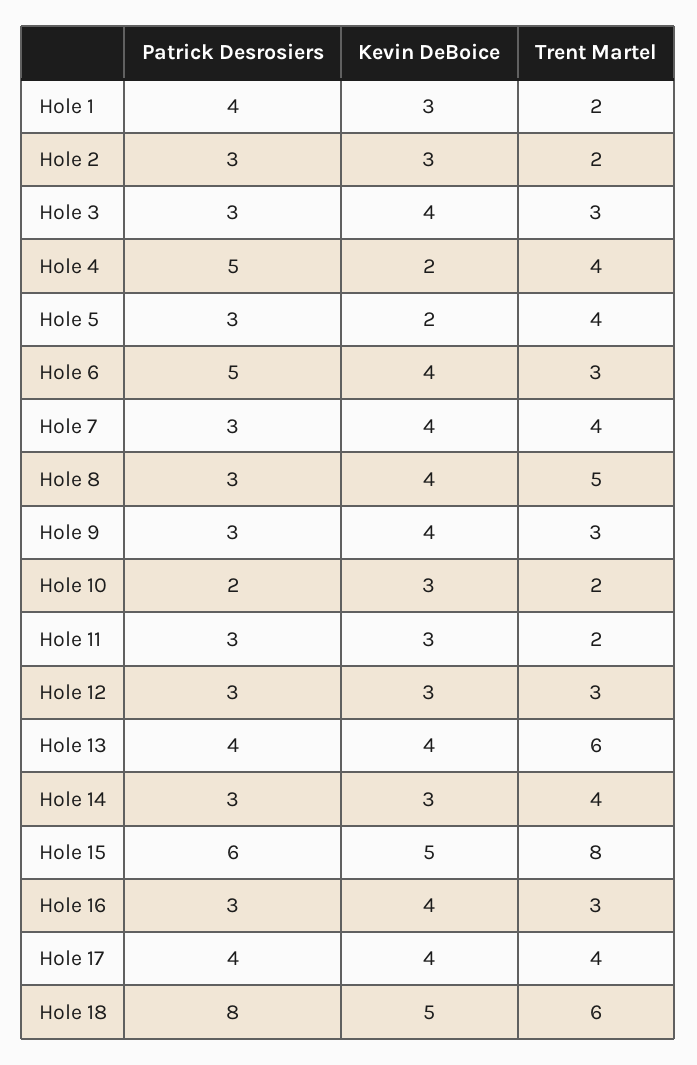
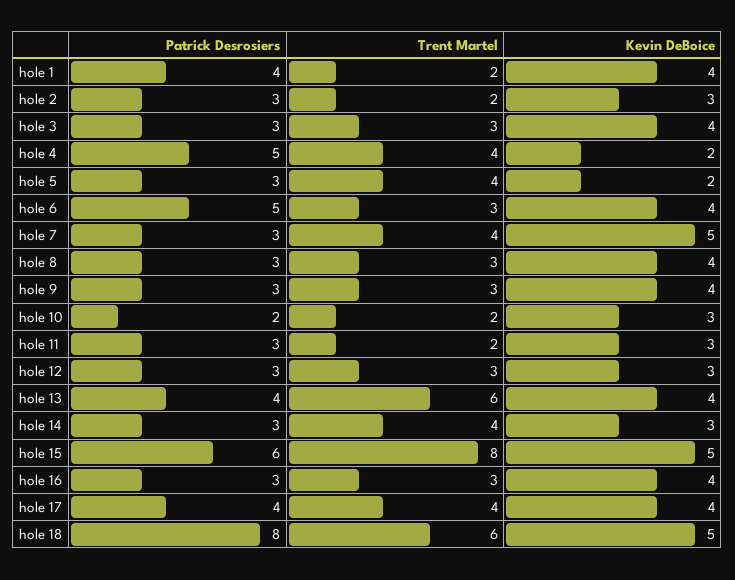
Kevin DeBoice, Hole 1: 3 -> 4
Kevin DeBoice, Hole 7: 4 -> 5
Trent Martel, Hole 8: 5 -> 3

